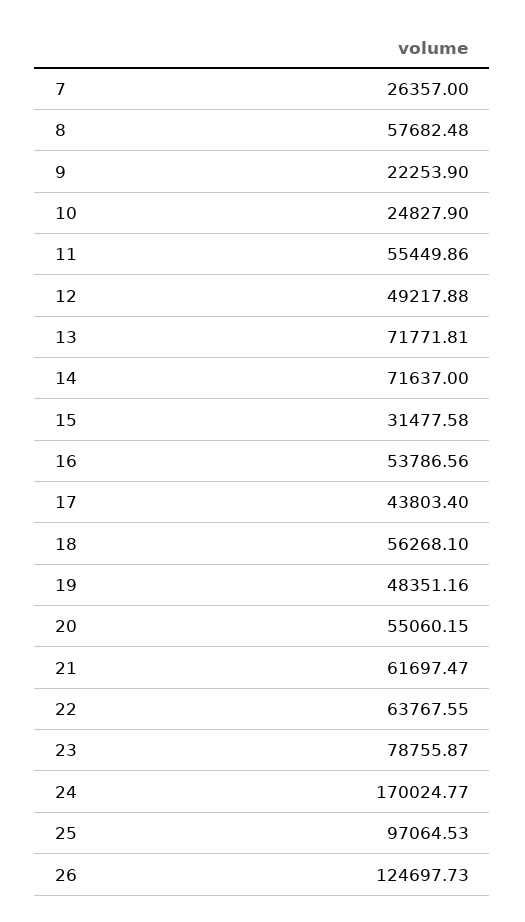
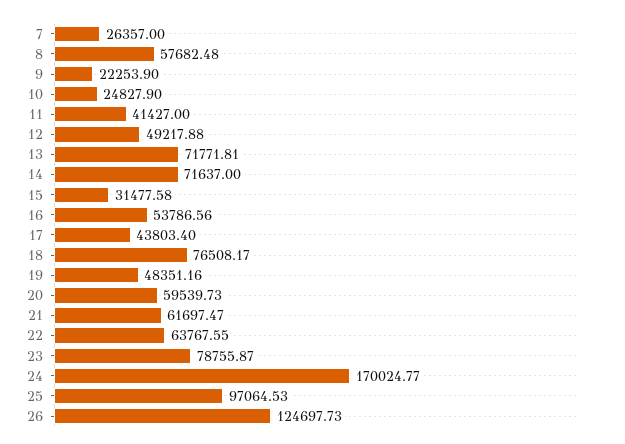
11: 55449.86 -> 41427
18: 56268.1 -> 76508.17
20: 55060.15 -> 59539.73

